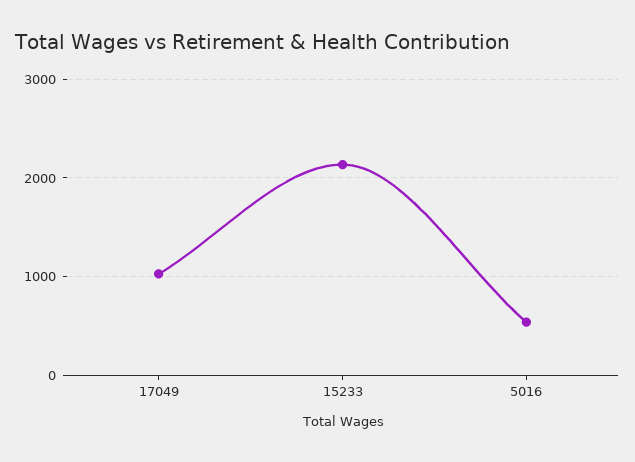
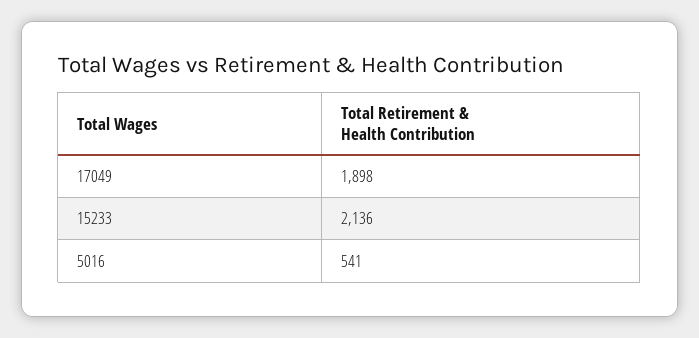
17049: 1000 -> 1898

